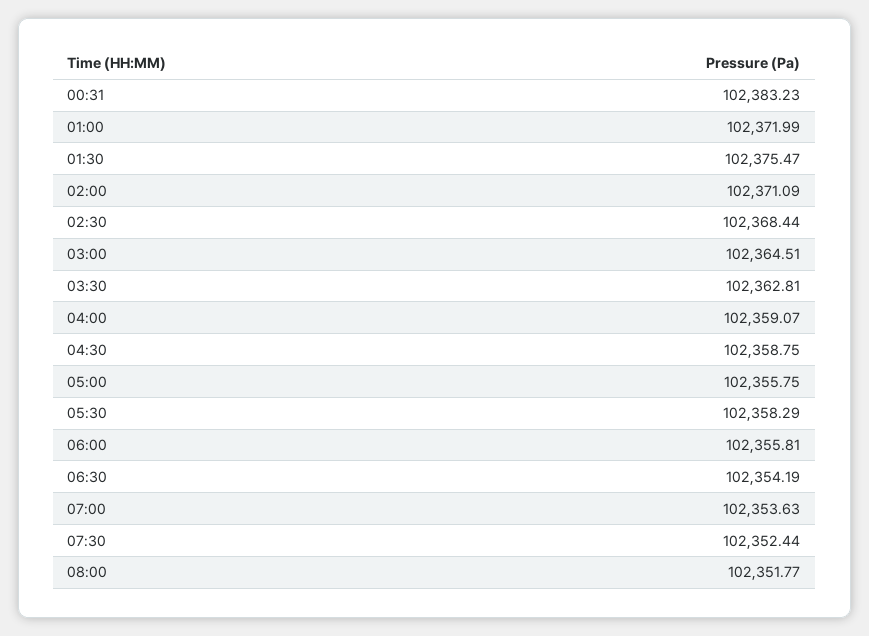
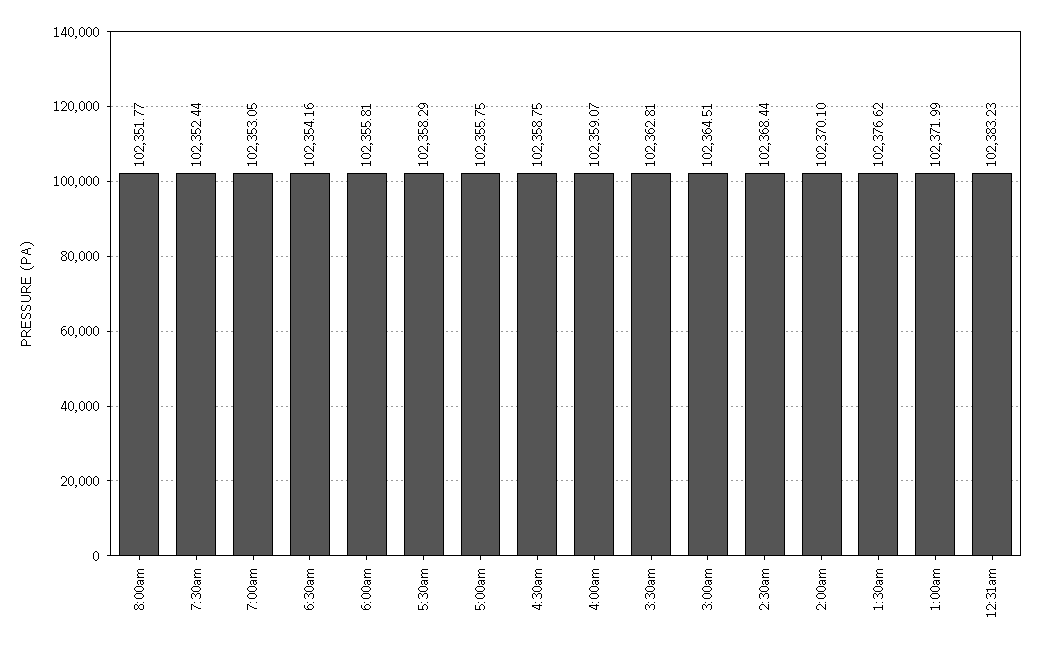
01:30: 102375.47 -> 102376.62
02:00: 102371.09 -> 102370.1
06:30: 102354.19 -> 102354.16
07:00: 102353.63 -> 102353.05

